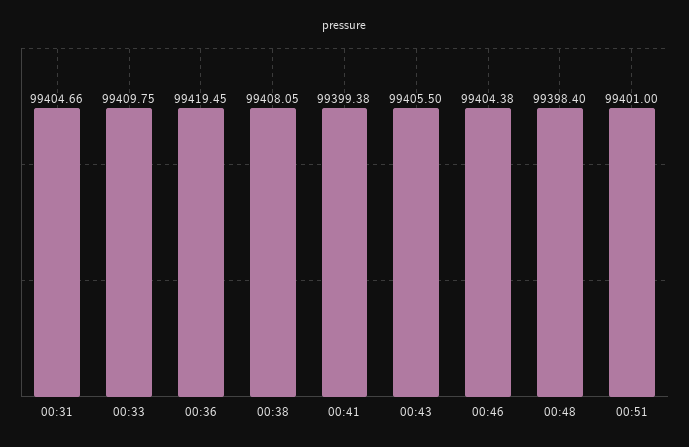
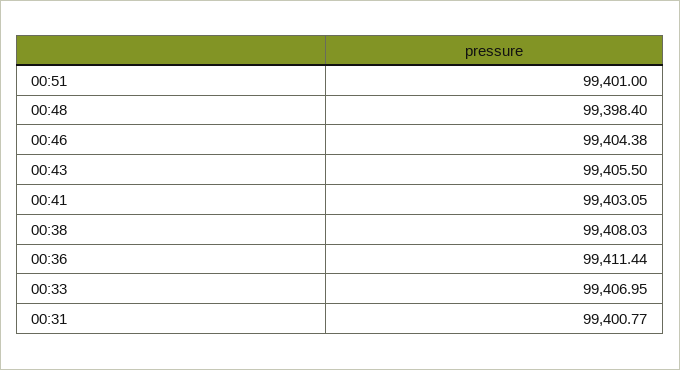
00:31: 99404.66 -> 99400.77
00:33: 99409.75 -> 99406.95
00:36: 99419.45 -> 99411.44
00:38: 99408.05 -> 99408.03
00:41: 99399.38 -> 99403.05

